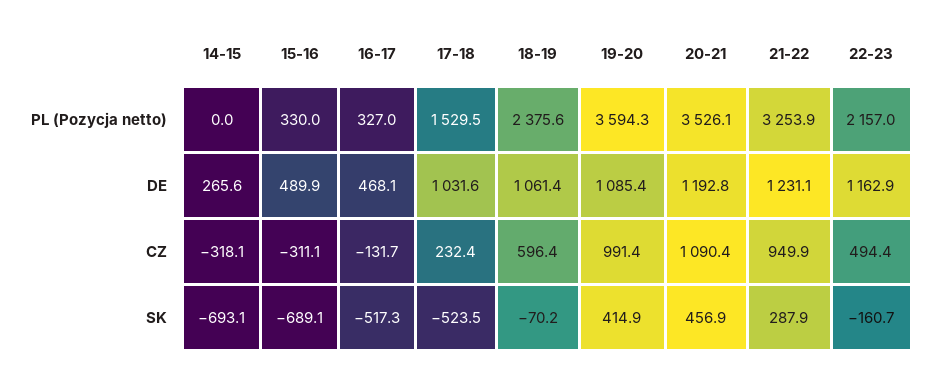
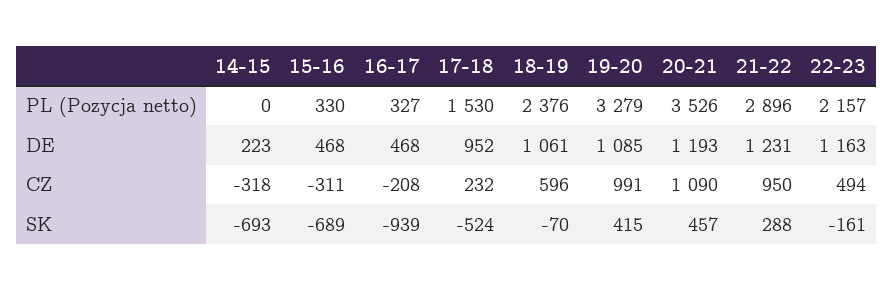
19-20, PL (Pozycja netto): 3594.3 -> 3279
21-22, PL (Pozycja netto): 3253.9 -> 2896
14-15, DE: 265.6 -> 223
15-16, DE: 489.9 -> 468
17-18, DE: 1031.6 -> 952
16-17, CZ: -131.7 -> -208
16-17, SK: -517.3 -> -939

